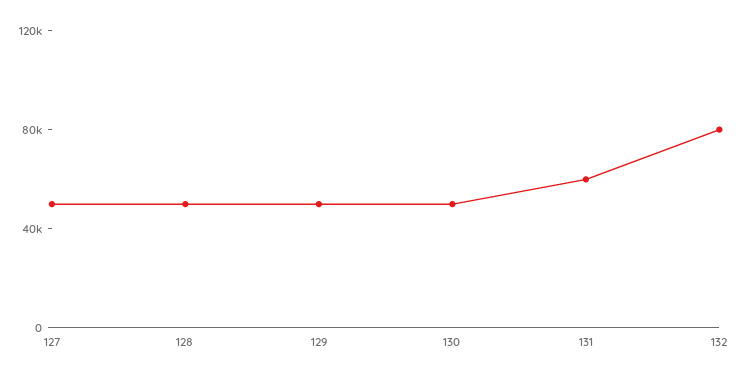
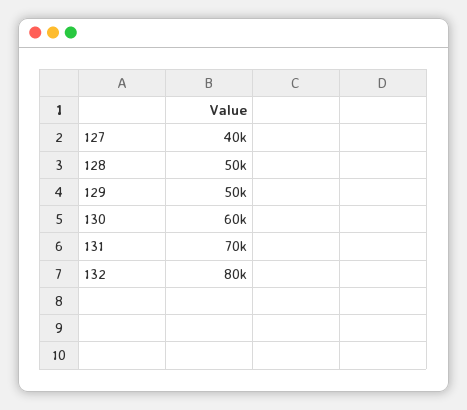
127: 50000 -> 40000
130: 50000 -> 60000
131: 60000 -> 70000

